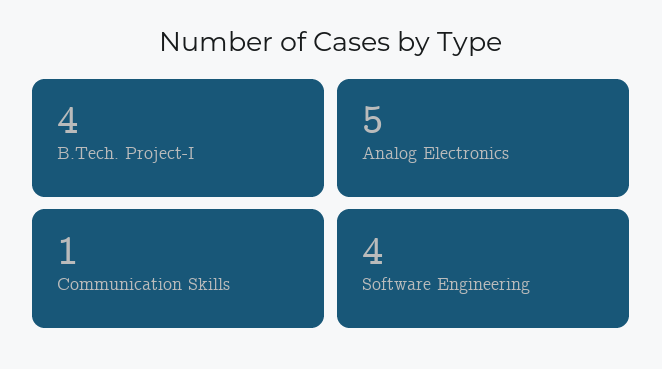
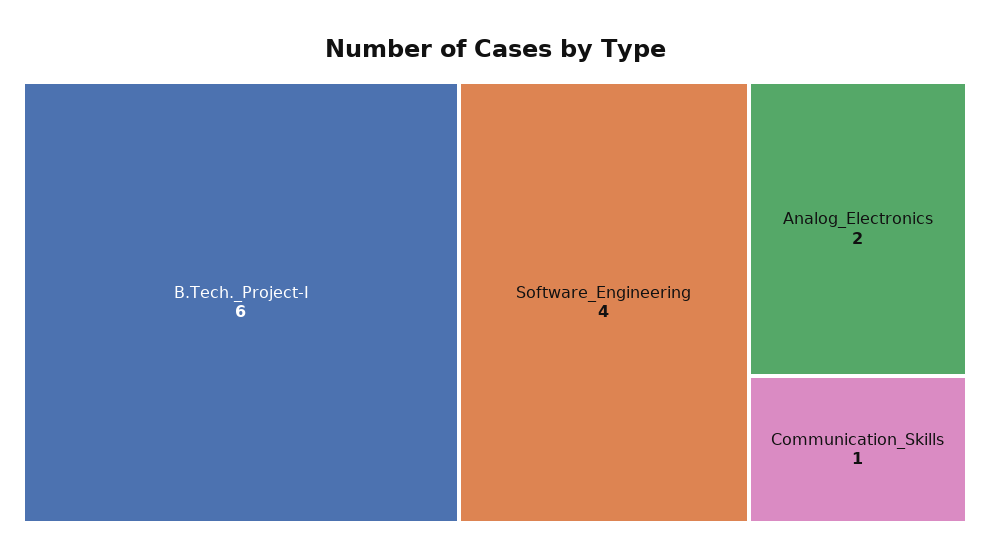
B.Tech. Project-I: 4 -> 6
Analog Electronics: 5 -> 2

